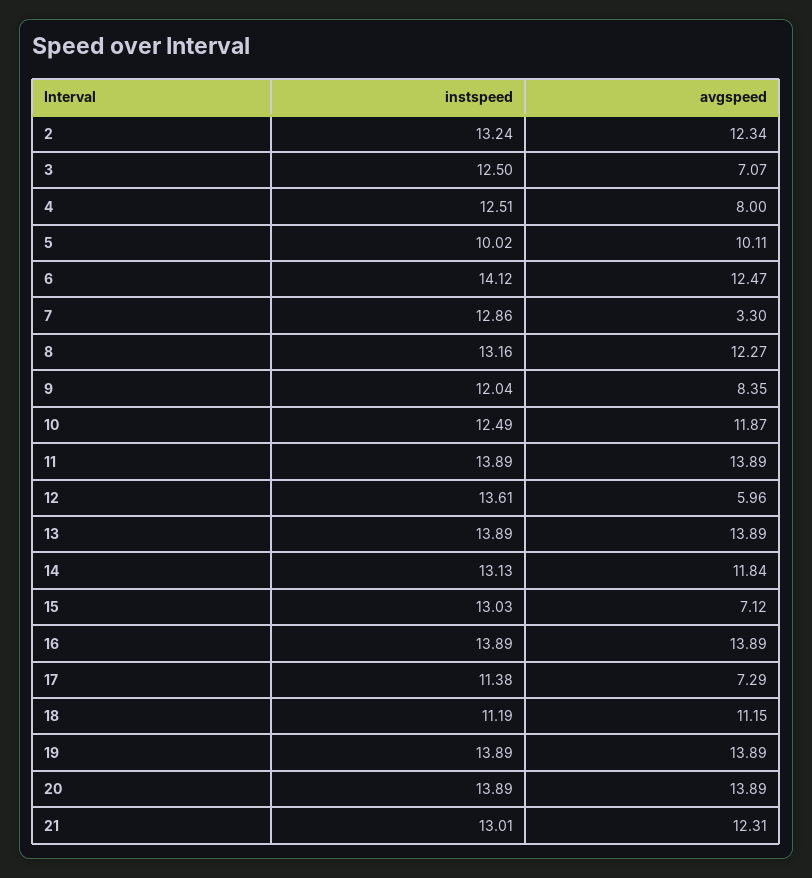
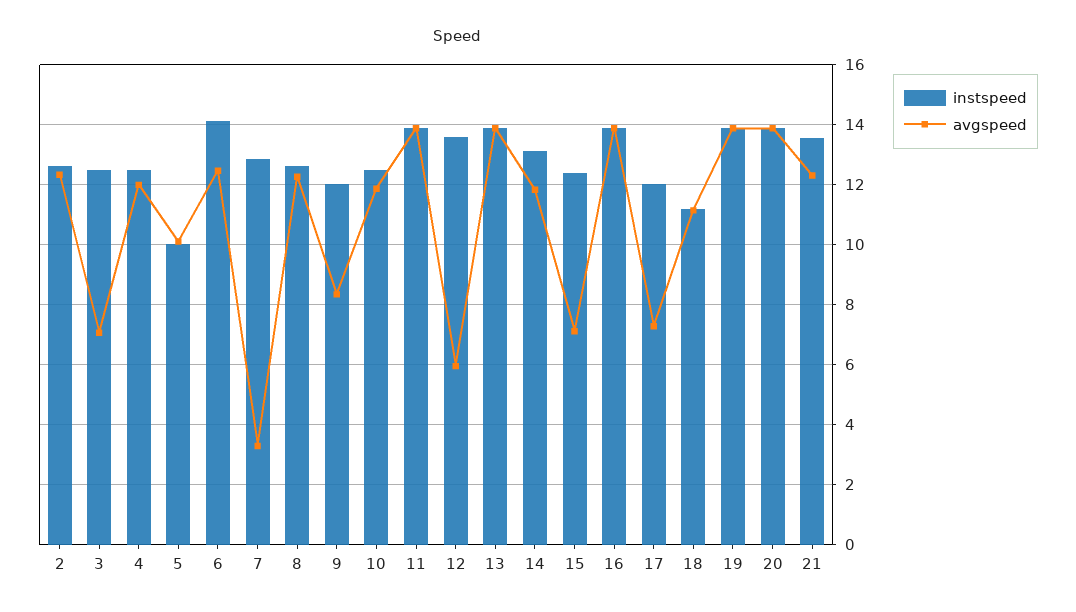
instspeed, 2: 13.24 -> 12.6
avgspeed, 4: 8 -> 12
instspeed, 8: 13.16 -> 12.6
instspeed, 15: 13.03 -> 12.4
instspeed, 17: 11.38 -> 12
instspeed, 21: 13.01 -> 13.6

